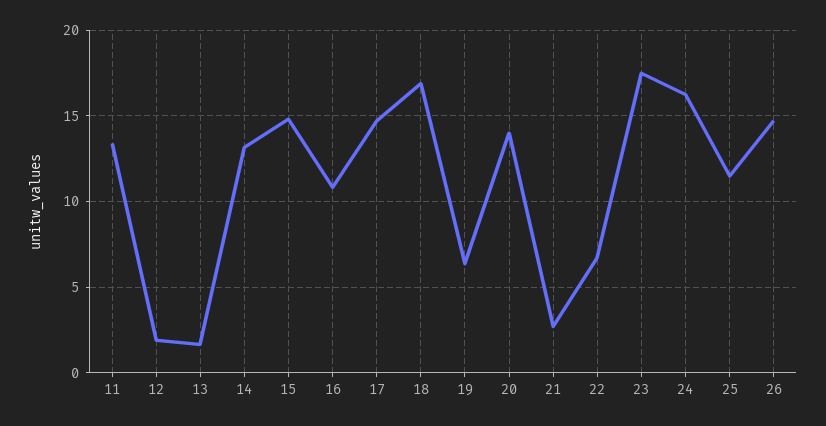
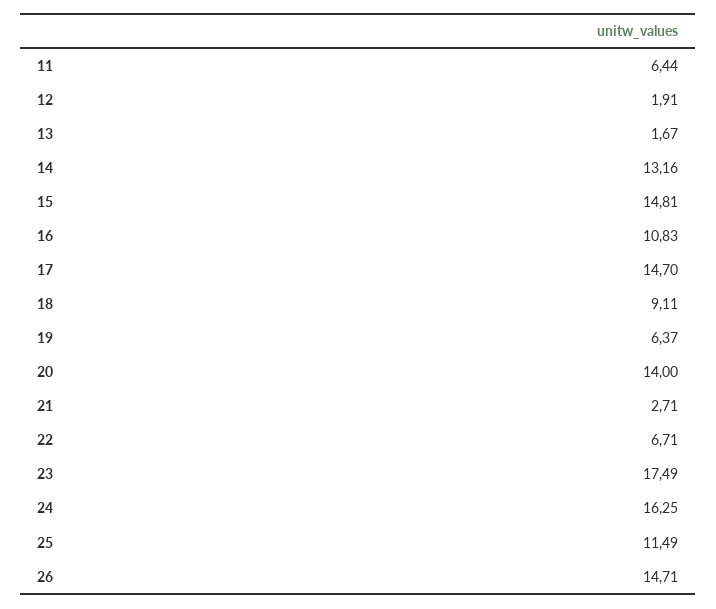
11: 13.5 -> 6.44
18: 17 -> 9.11

